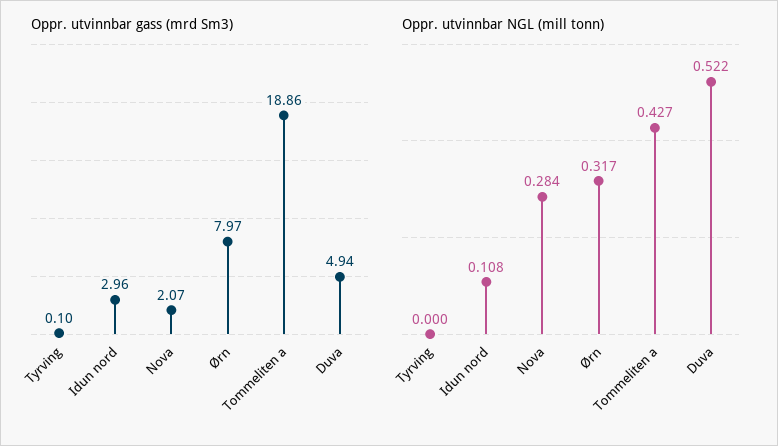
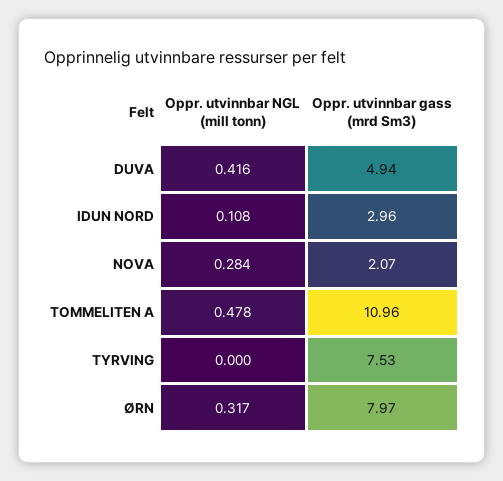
Oppr. utvinnbar gass (mrd Sm3), Tyrving: 0.1 -> 7.53
Oppr. utvinnbar gass (mrd Sm3), Tommeliten a: 18.86 -> 10.96
Oppr. utvinnbar NGL (mill tonn), Tommeliten a: 0.427 -> 0.478
Oppr. utvinnbar NGL (mill tonn), Duva: 0.522 -> 0.416

